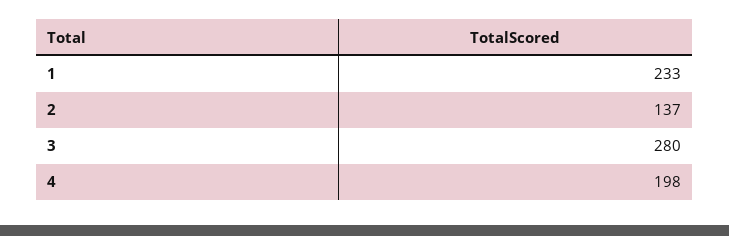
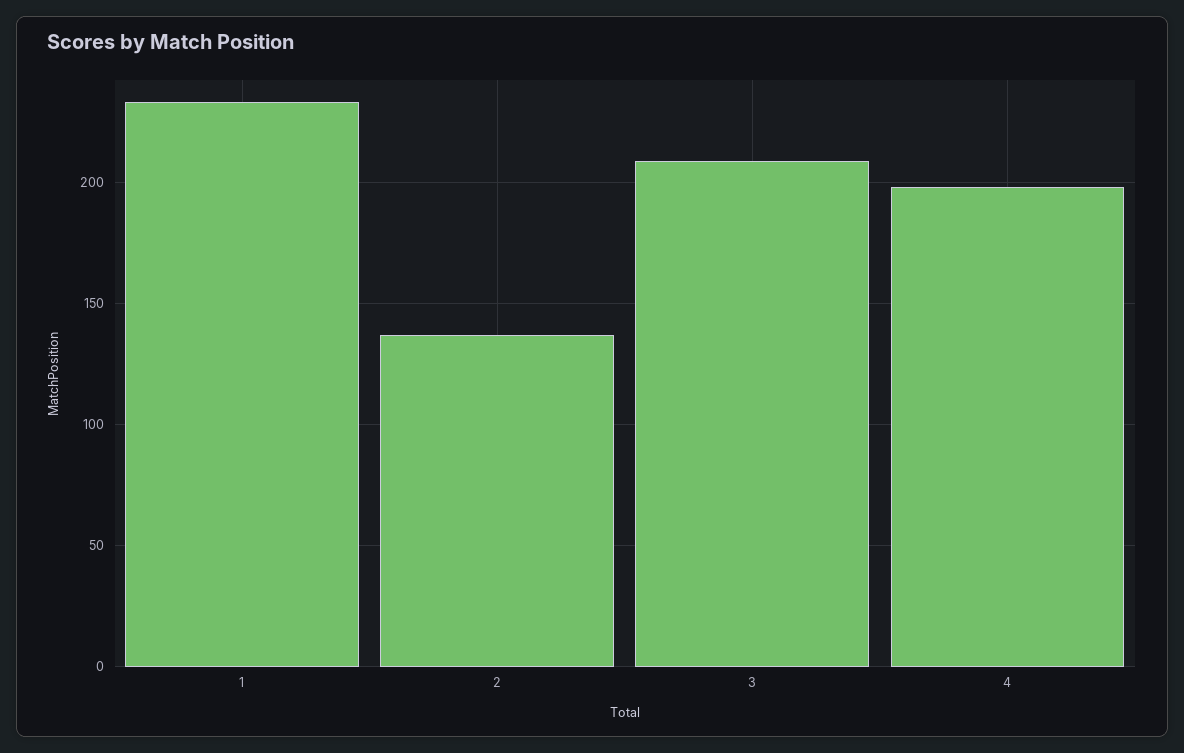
3: 280 -> 210

